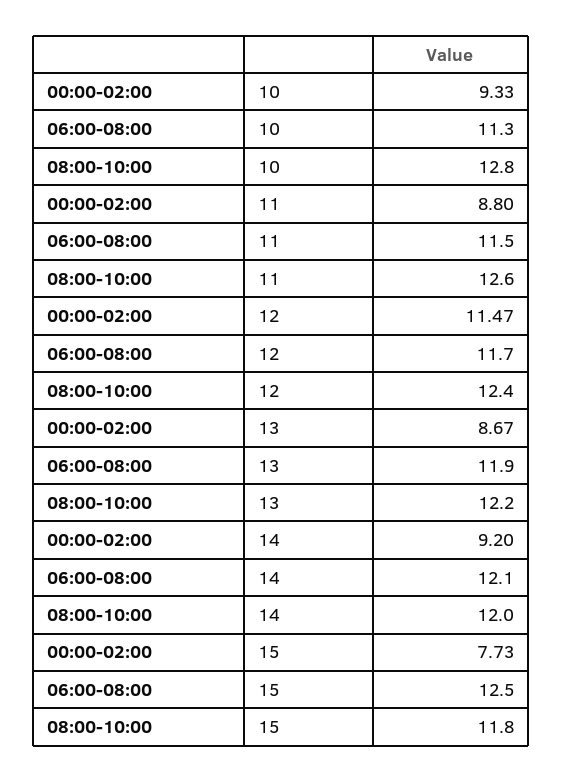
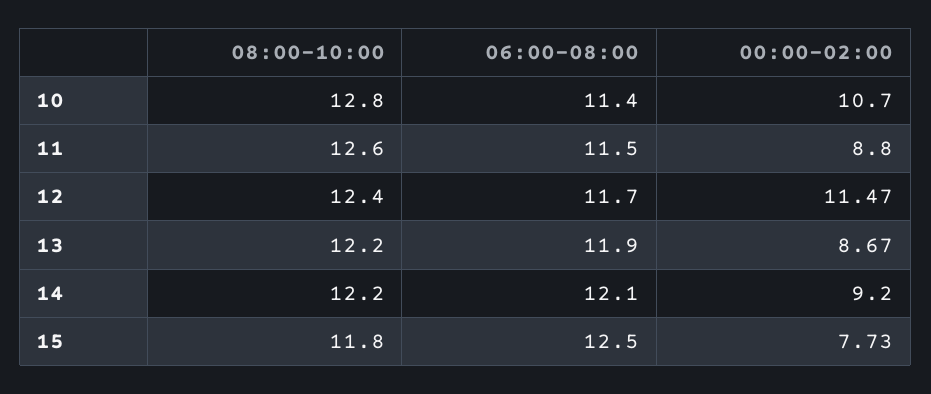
00:00-02:00, 10: 9.33 -> 10.7
06:00-08:00, 10: 11.3 -> 11.4
08:00-10:00, 14: 12 -> 12.2

